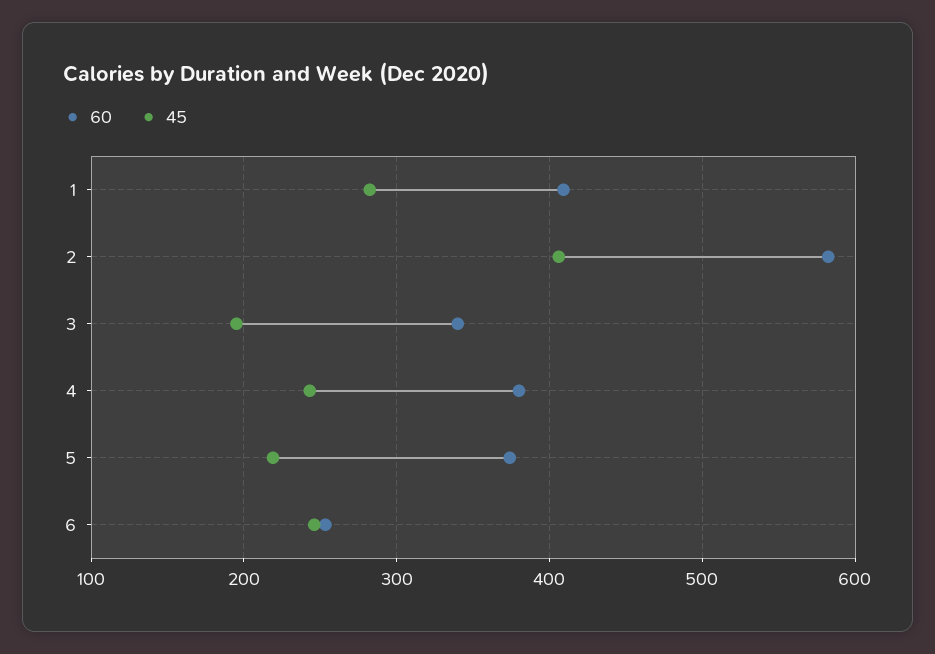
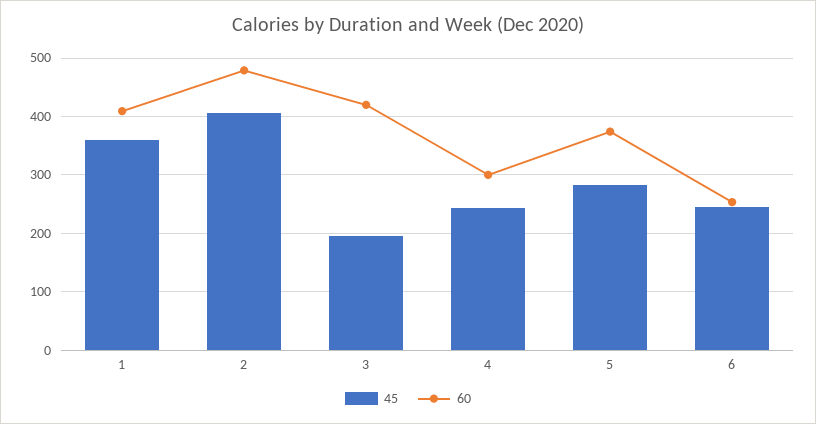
45, 1: 280 -> 360
60, 2: 580 -> 480
60, 3: 340 -> 420
60, 4: 380 -> 300
45, 5: 220 -> 280

